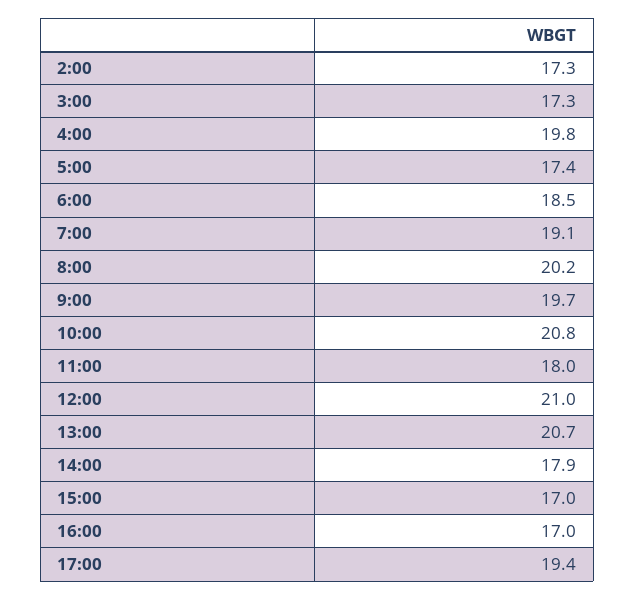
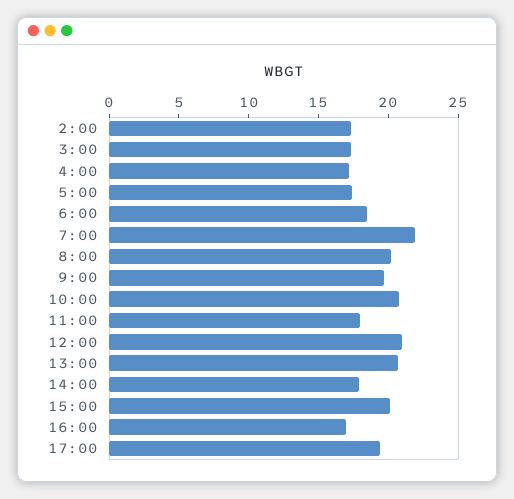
4:00: 19.8 -> 17
7:00: 19.1 -> 22
15:00: 17 -> 20

